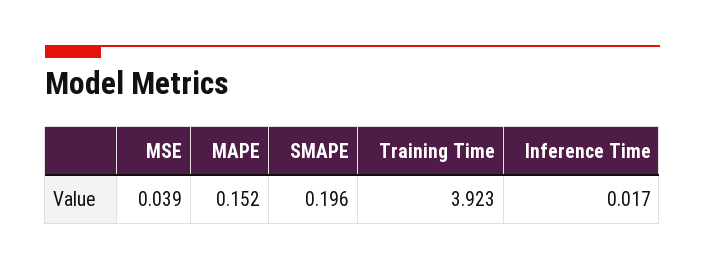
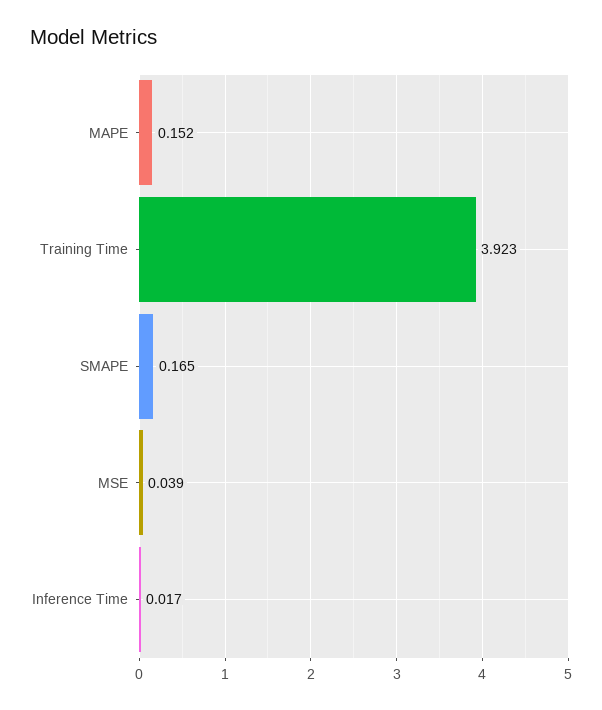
SMAPE: 0.196 -> 0.165

